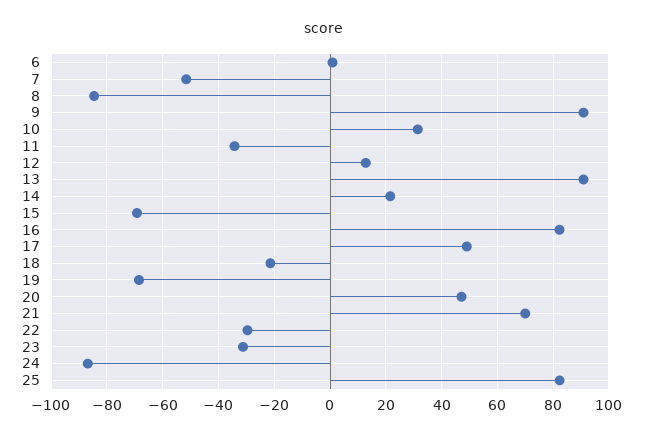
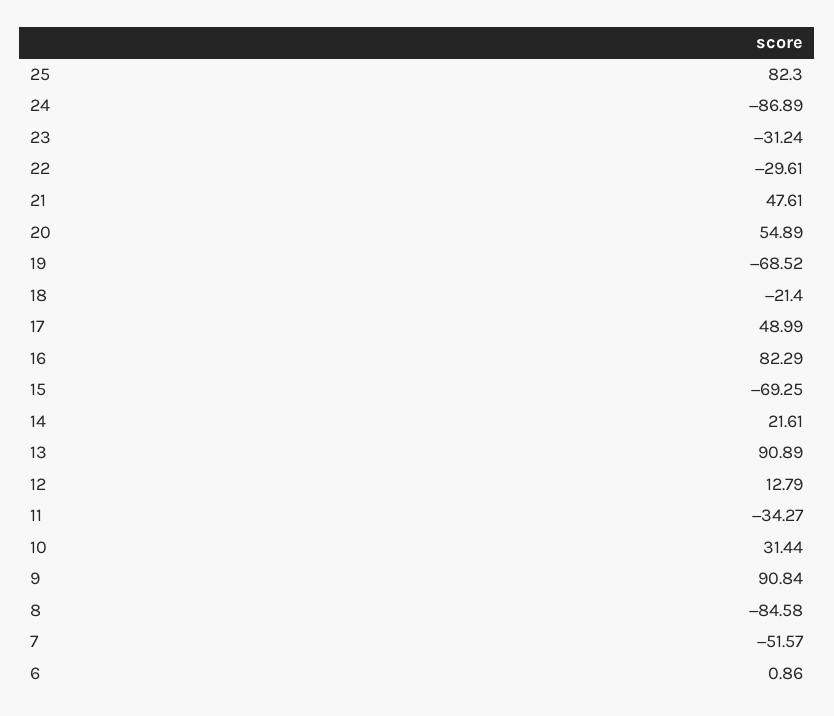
20: 47.5 -> 54.89
21: 70 -> 47.61

